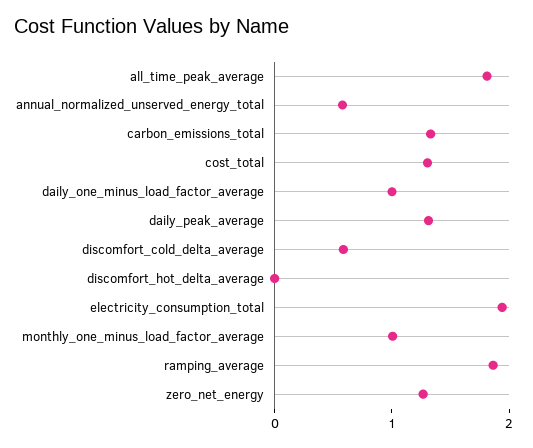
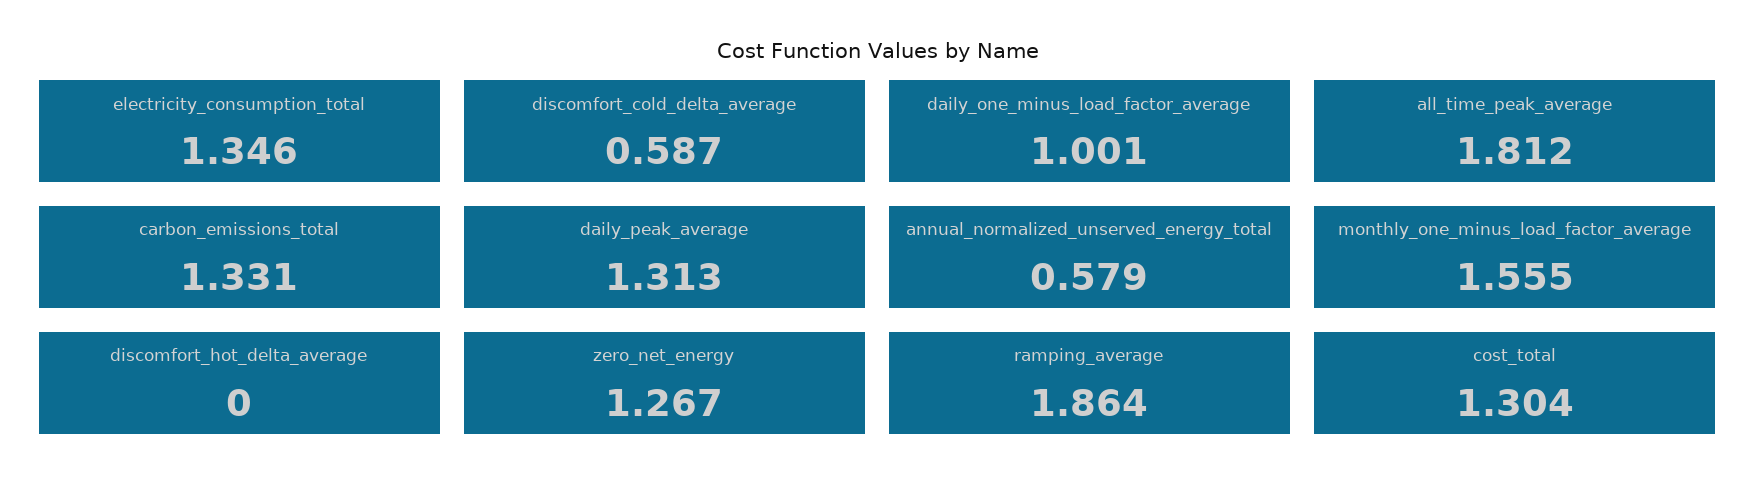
electricity_consumption_total: 2 -> 1.346
monthly_one_minus_load_factor_average: 1 -> 1.555

